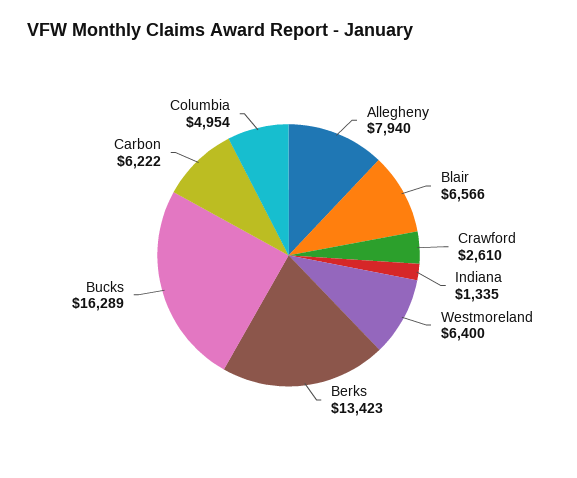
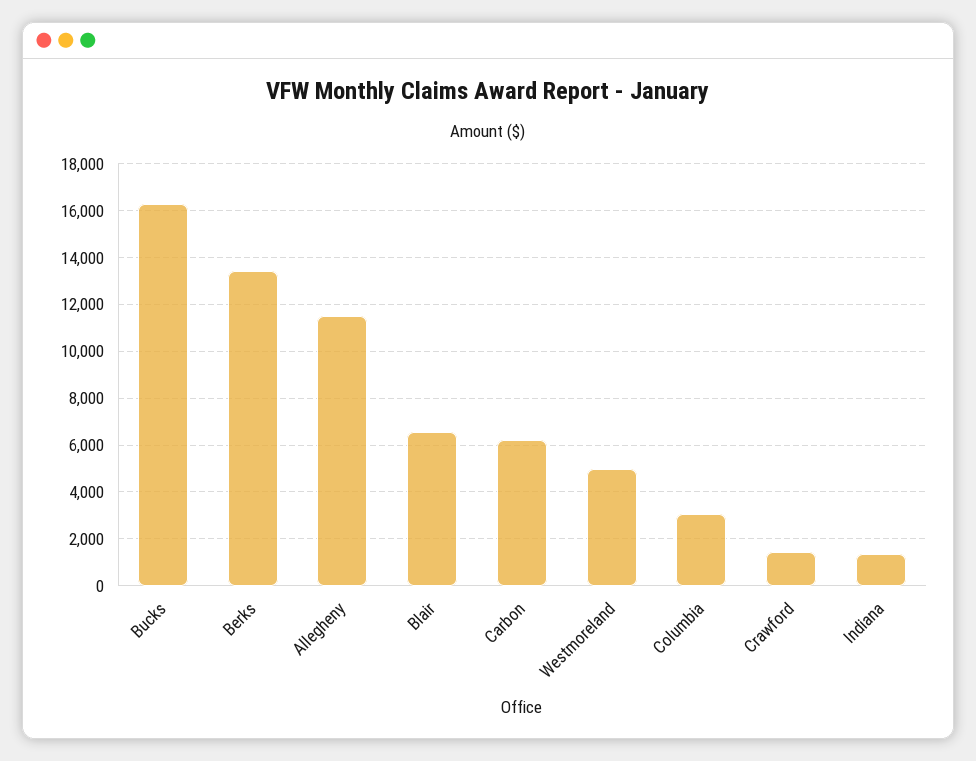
Allegheny: 7940 -> 11500
Crawford: 2610 -> 1500
Westmoreland: 6400 -> 5000
Columbia: 4954 -> 3000

